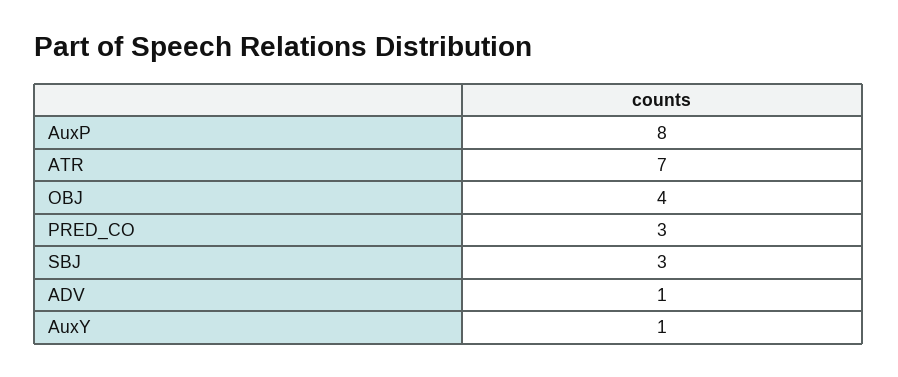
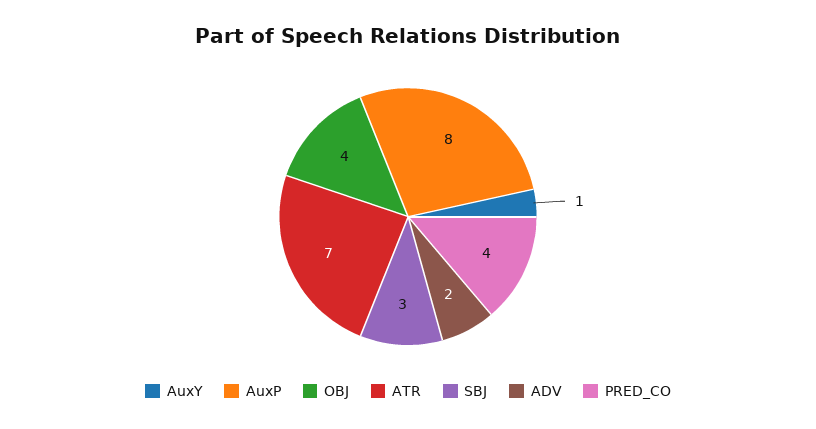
PRED_CO: 3 -> 4
ADV: 1 -> 2

